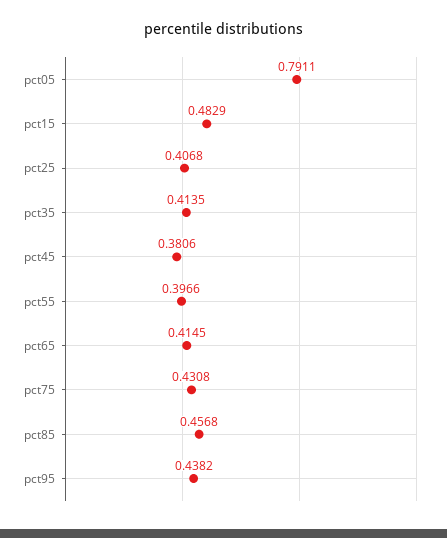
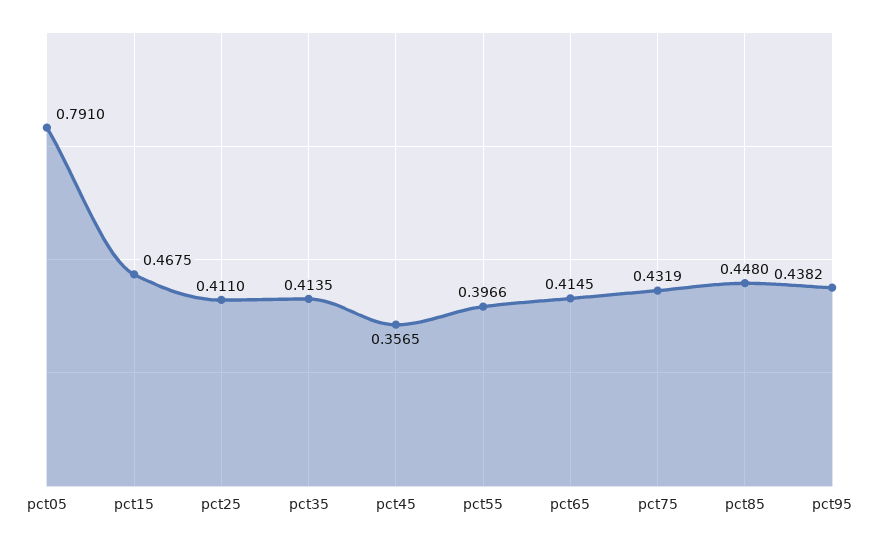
pct05: 0.7911 -> 0.791
pct15: 0.4829 -> 0.4675
pct25: 0.4068 -> 0.411
pct45: 0.3806 -> 0.3565
pct75: 0.4308 -> 0.4319
pct85: 0.4568 -> 0.448

